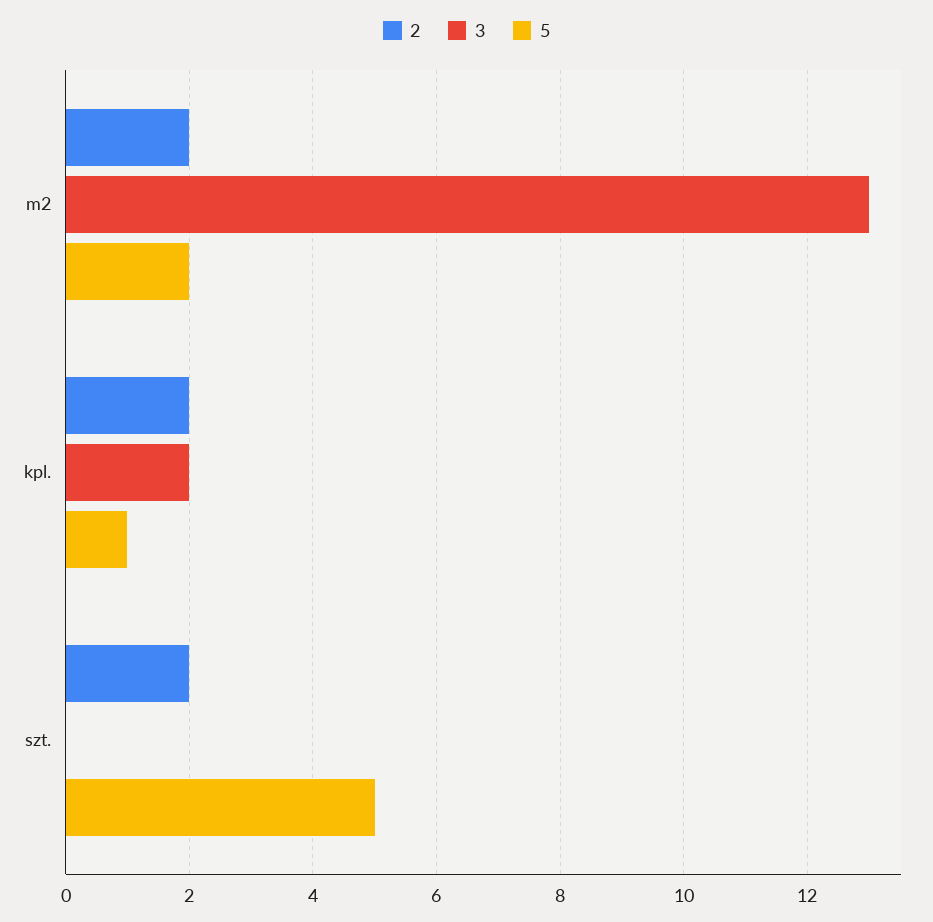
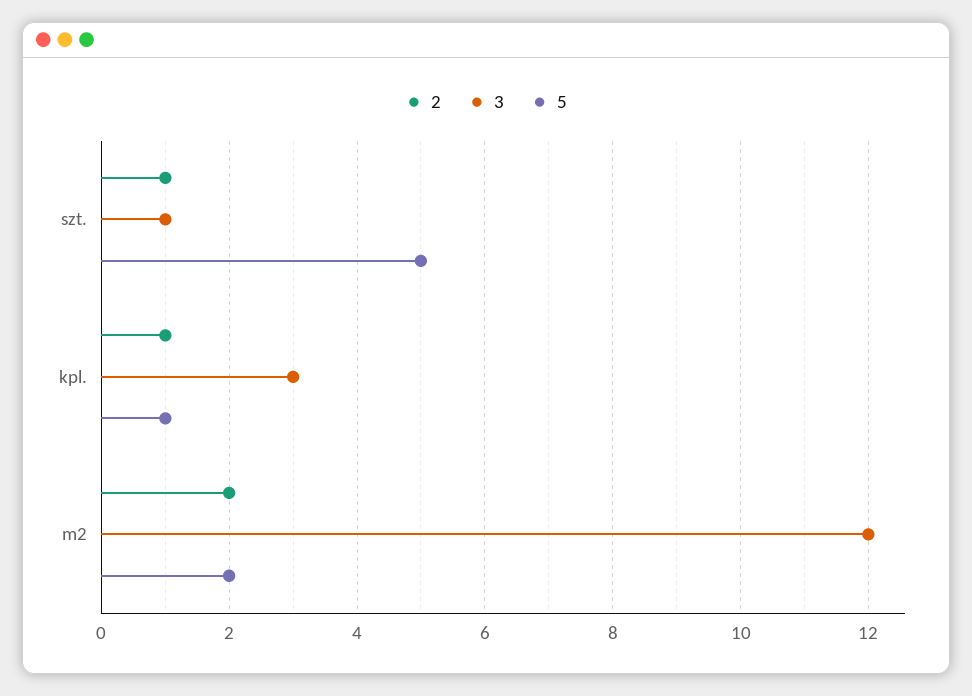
3, m2: 13 -> 12
2, kpl.: 2 -> 1
3, kpl.: 2 -> 3
2, szt.: 2 -> 1
3, szt.: 0 -> 1

